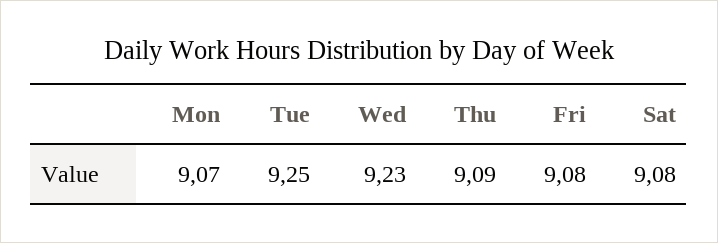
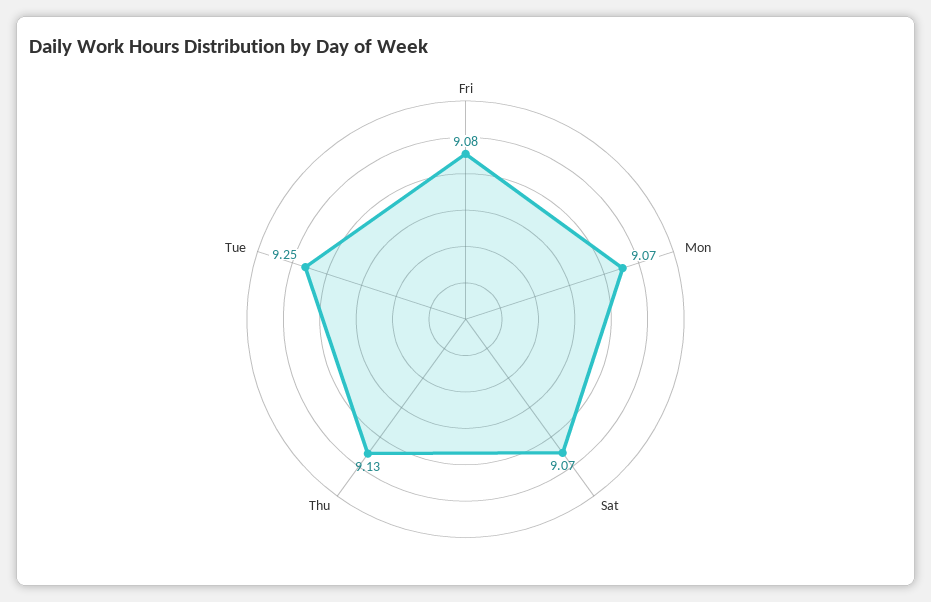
Wed: 9.23 -> none
Thu: 9.09 -> 9.13
Sat: 9.08 -> 9.07

